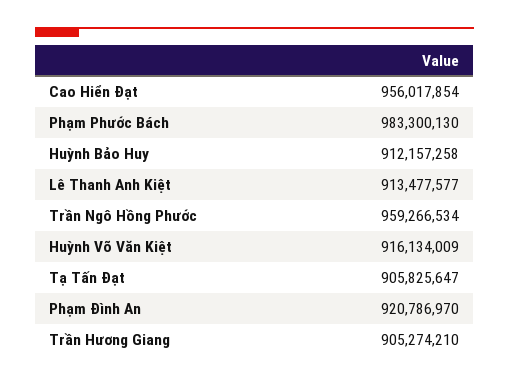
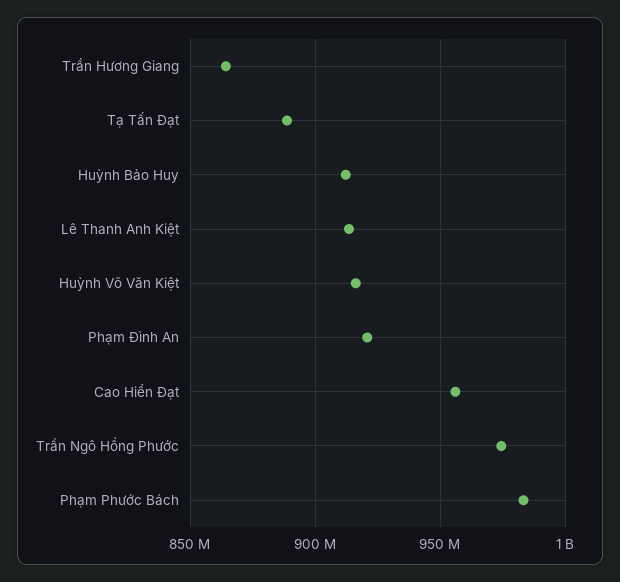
Trần Ngô Hồng Phước: 959266534 -> 975000000
Tạ Tấn Đạt: 905825647 -> 890000000
Trần Hương Giang: 905274210 -> 865000000

